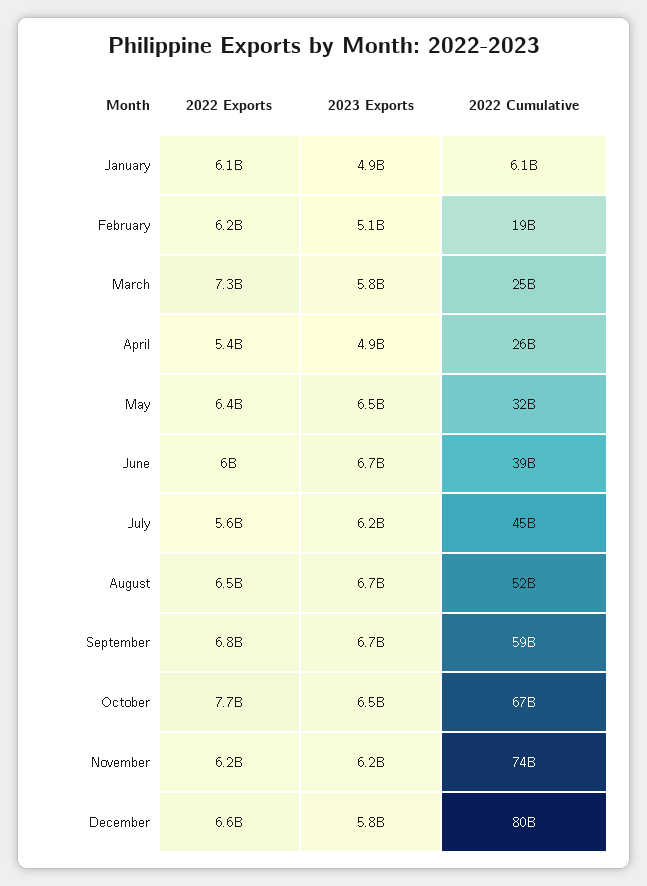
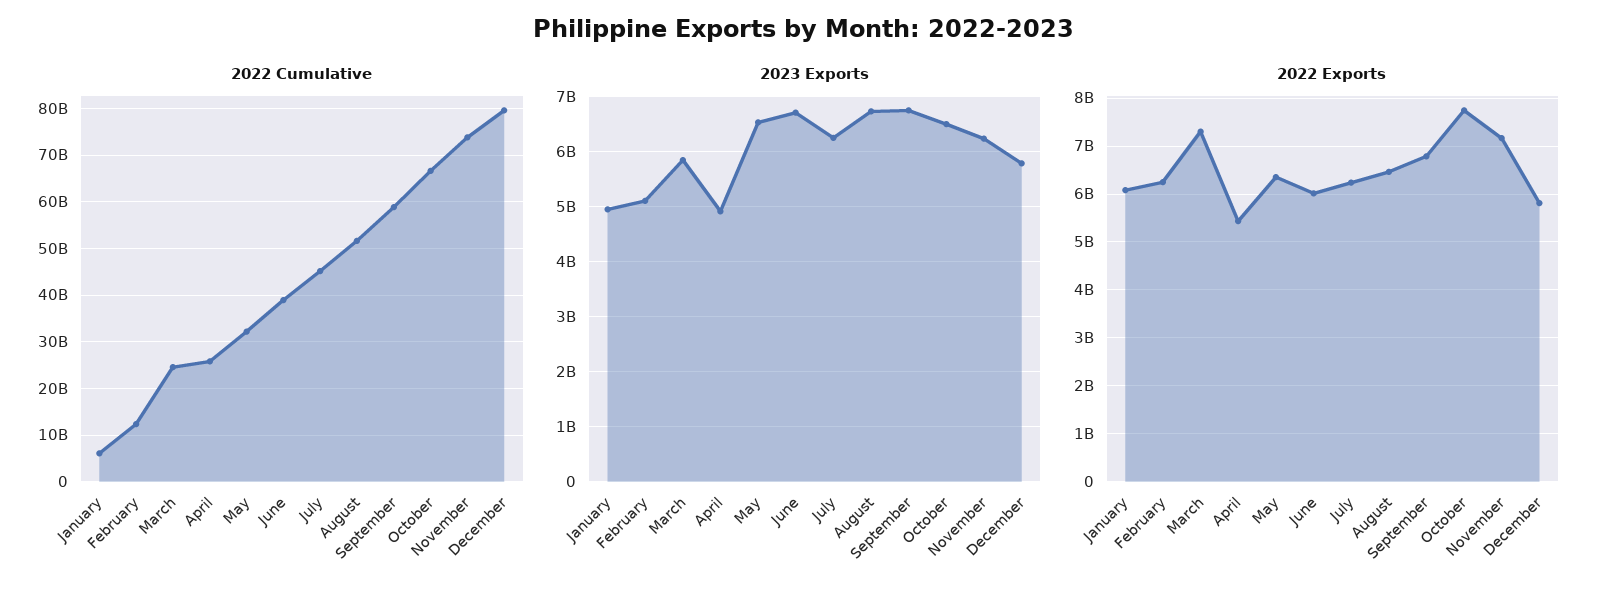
2022 Cumulative, February: 19000000000 -> 12000000000
2022 Exports, July: 5600000000 -> 6200000000
2022 Exports, November: 6200000000 -> 7200000000
2022 Exports, December: 6600000000 -> 5800000000

